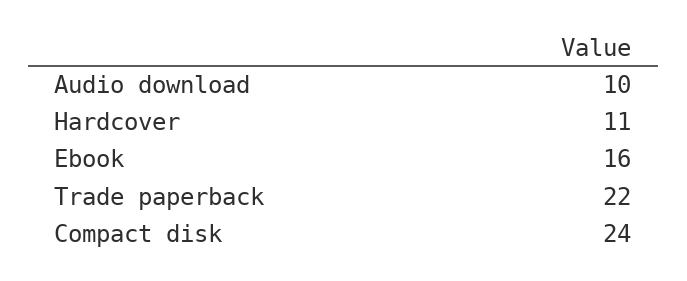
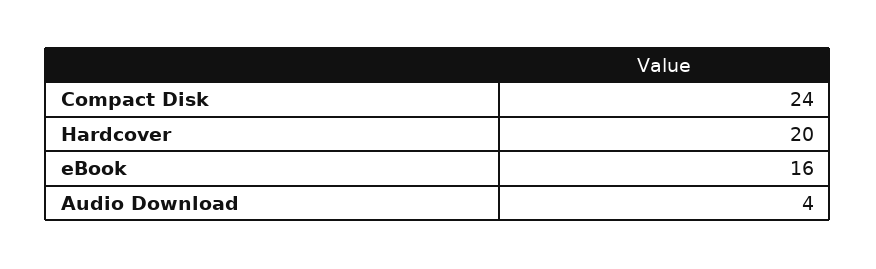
Audio download: 10 -> 4
Hardcover: 11 -> 20
Trade paperback: 22 -> none

